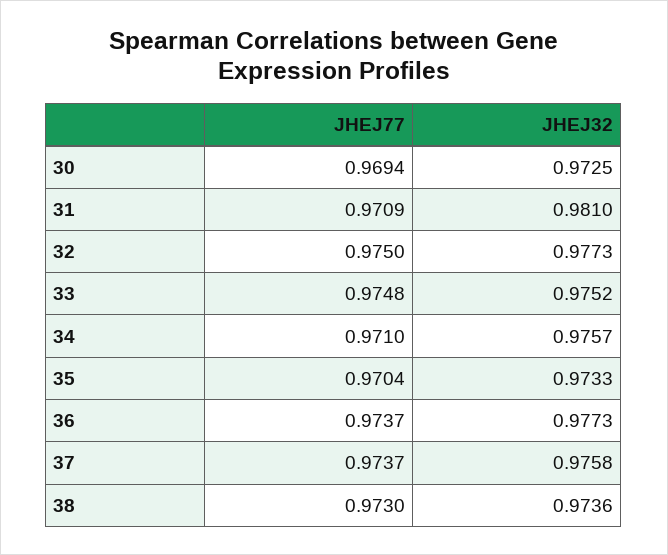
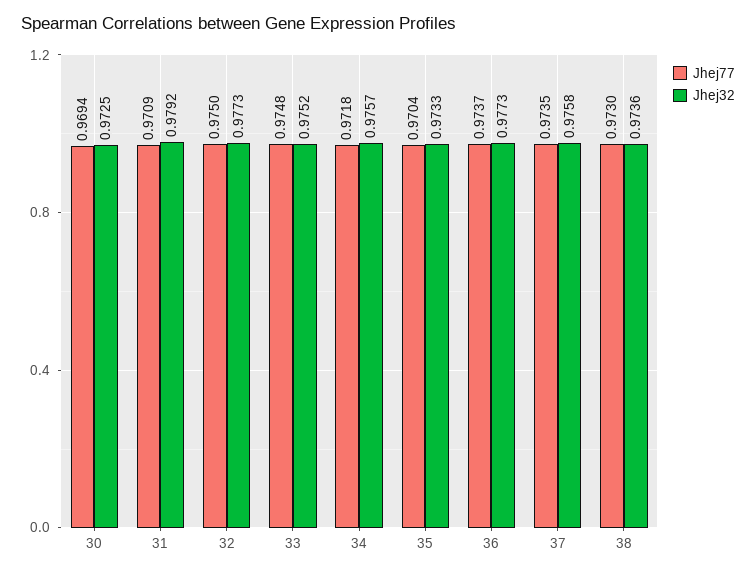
JHEJ32, 31: 0.981 -> 0.9792
JHEJ77, 34: 0.971 -> 0.9718
JHEJ77, 37: 0.9737 -> 0.9735

